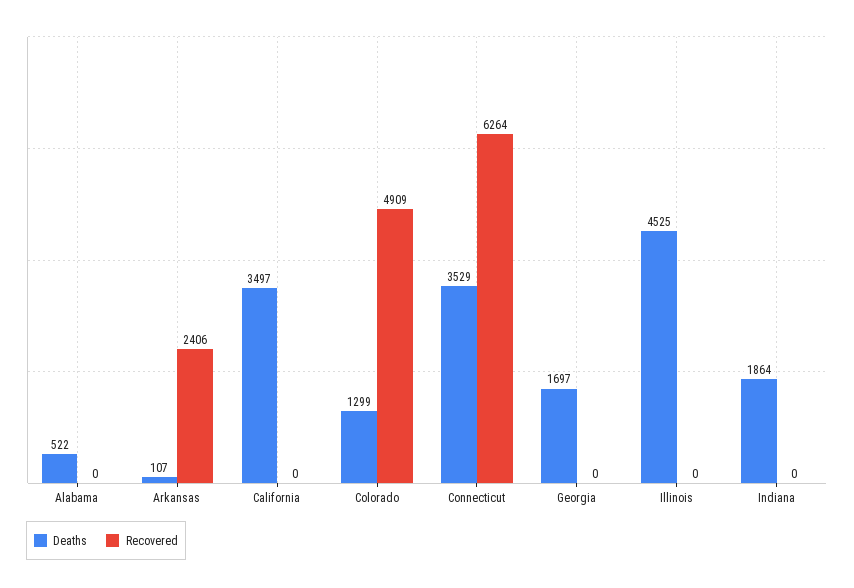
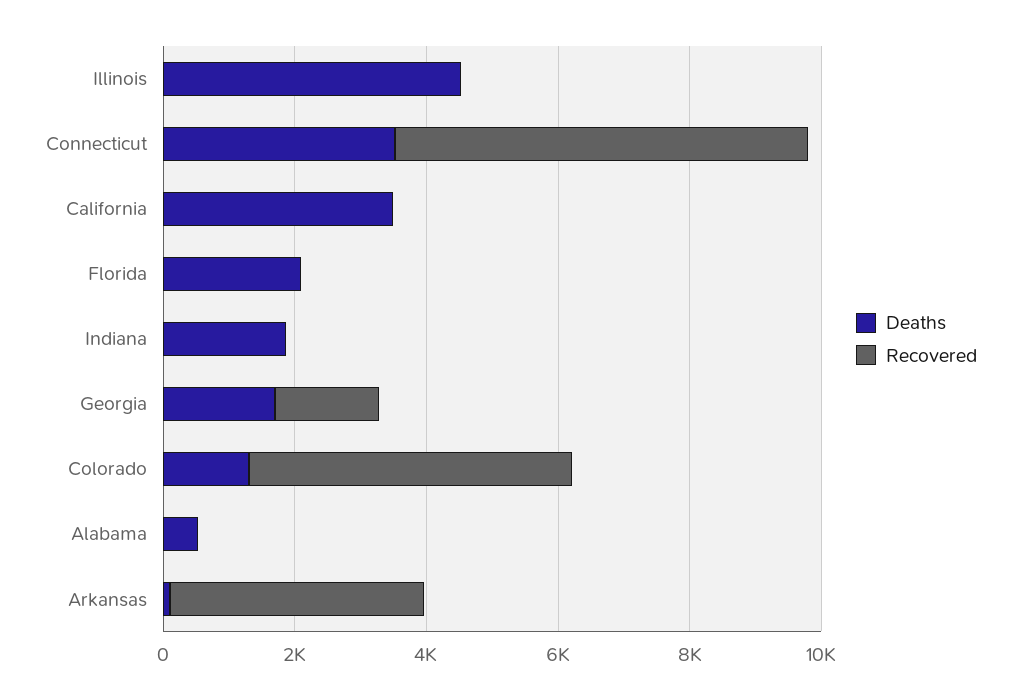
Recovered, Arkansas: 2406 -> 4000
Recovered, Georgia: 0 -> 1500
Deaths, Florida: none -> 2000
Recovered, Florida: none -> 0

